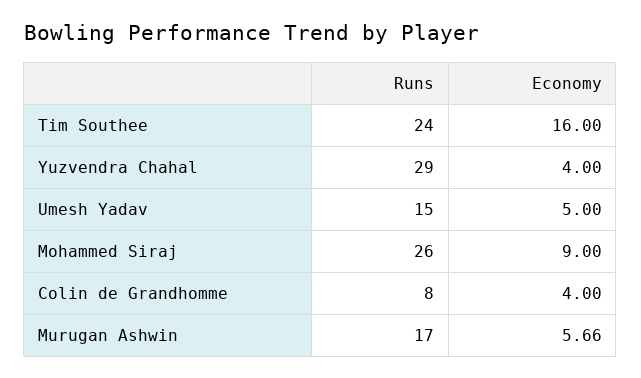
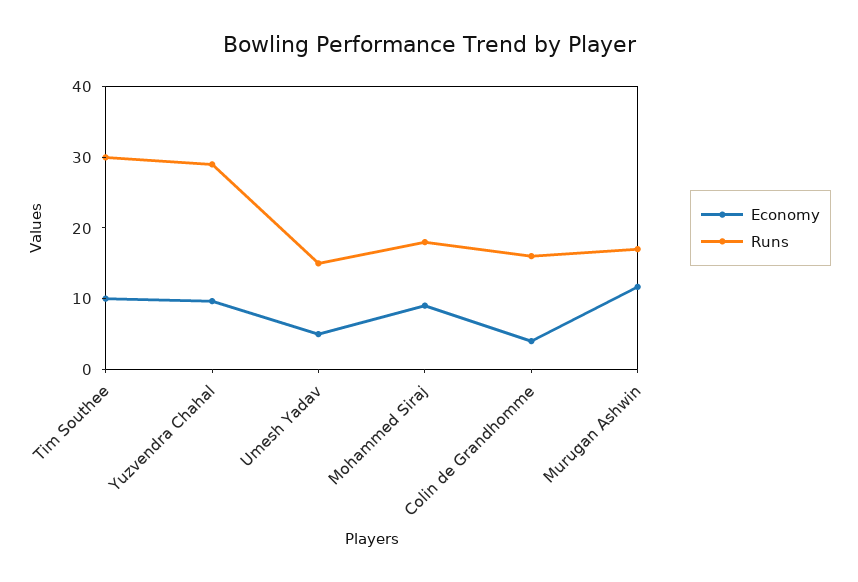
Runs, Tim Southee: 24 -> 30
Economy, Tim Southee: 16 -> 10
Economy, Yuzvendra Chahal: 4 -> 10
Runs, Mohammed Siraj: 26 -> 18
Runs, Colin de Grandhomme: 8 -> 16
Economy, Murugan Ashwin: 5.66 -> 12

